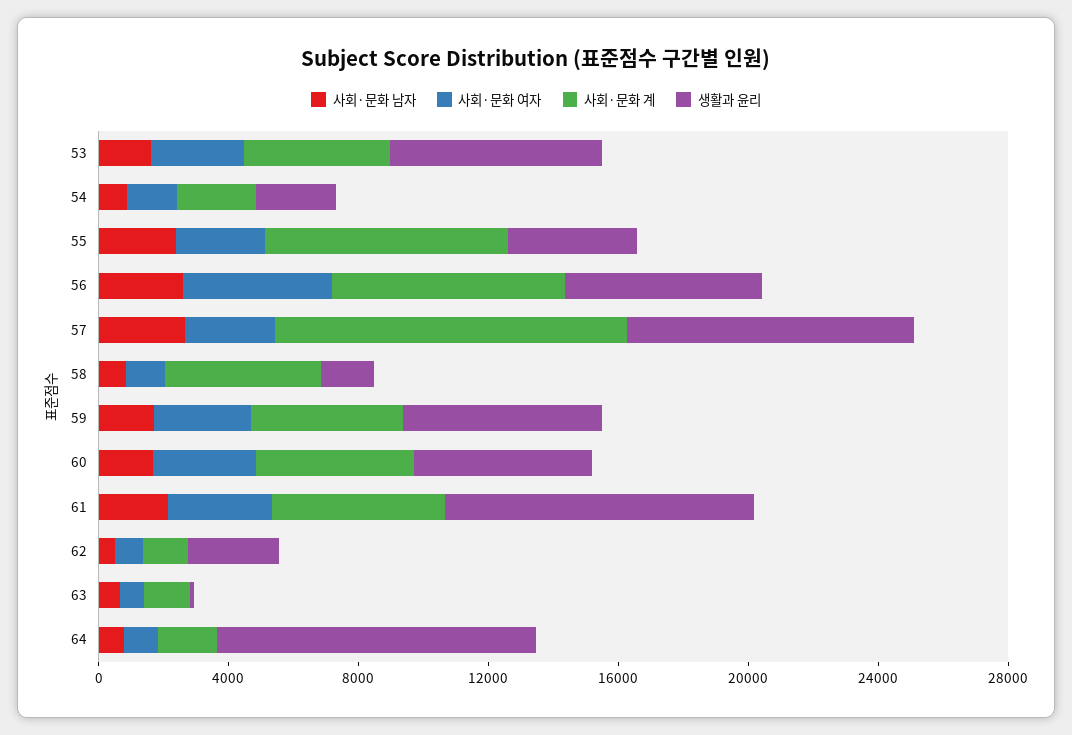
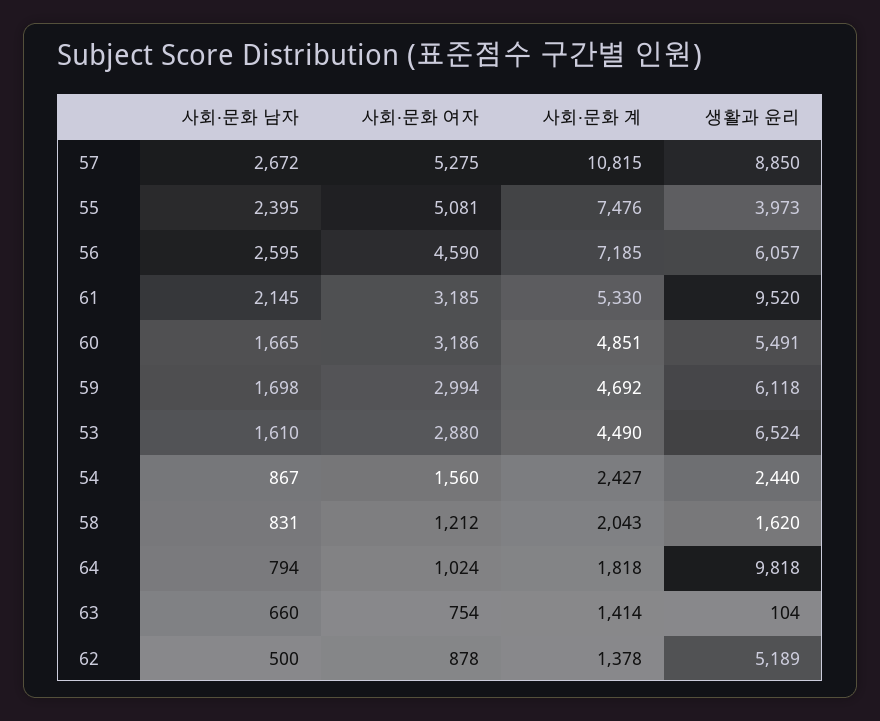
사회·문화 여자, 55: 3000 -> 5081
사회·문화 여자, 57: 3000 -> 5275
사회·문화 계, 58: 5000 -> 2043
생활과 윤리, 62: 3000 -> 5189

